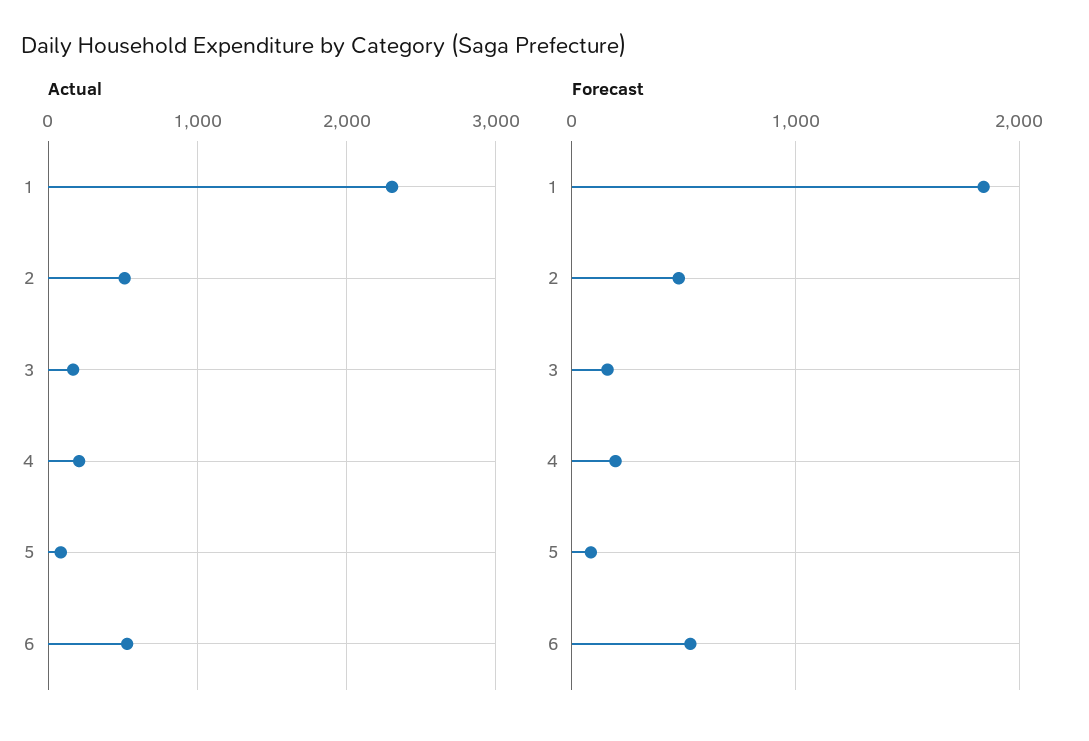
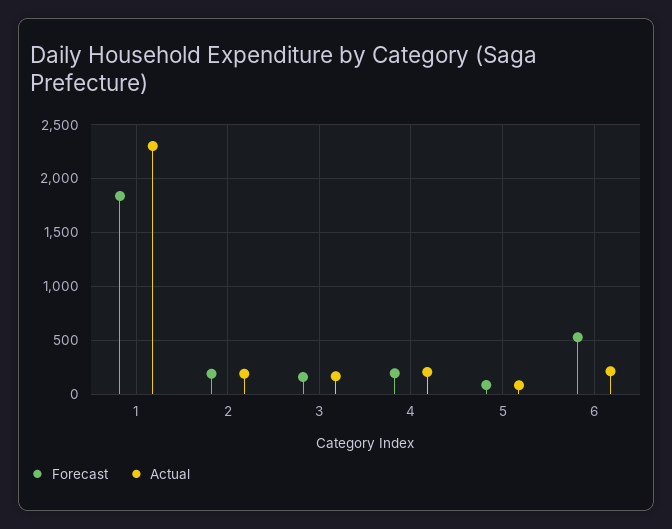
Actual, 2: 500 -> 200
Actual, 6: 500 -> 200
Forecast, 2: 500 -> 200

